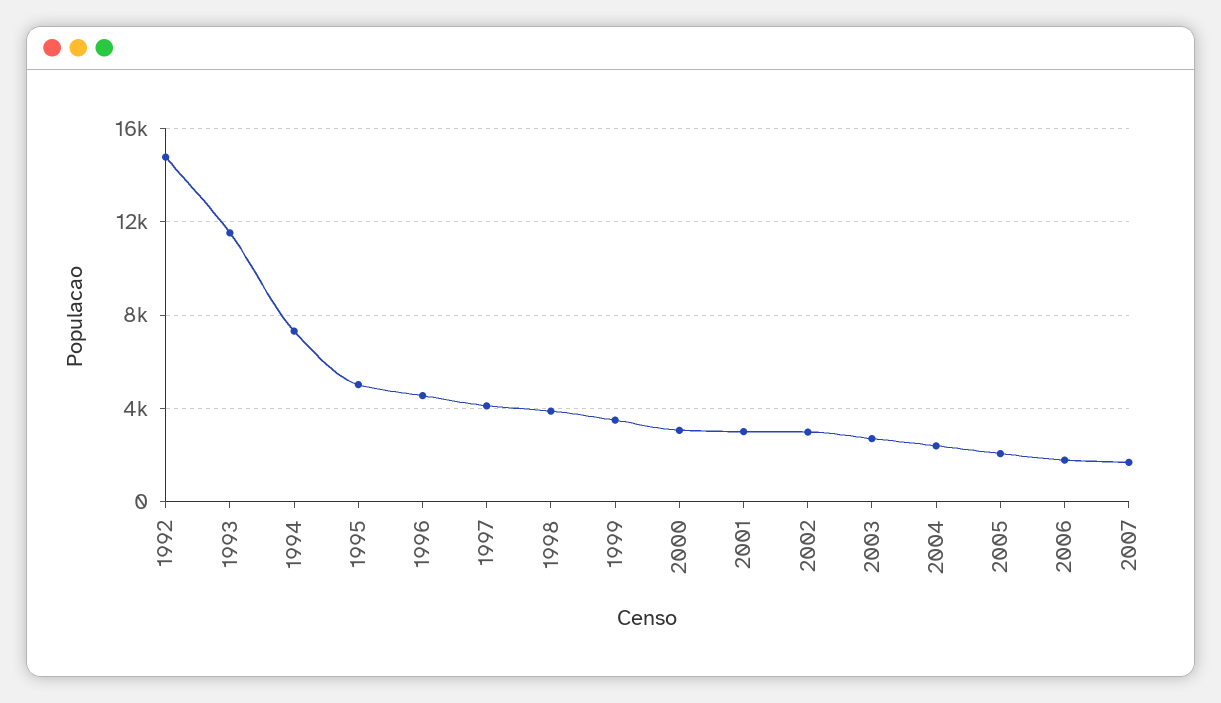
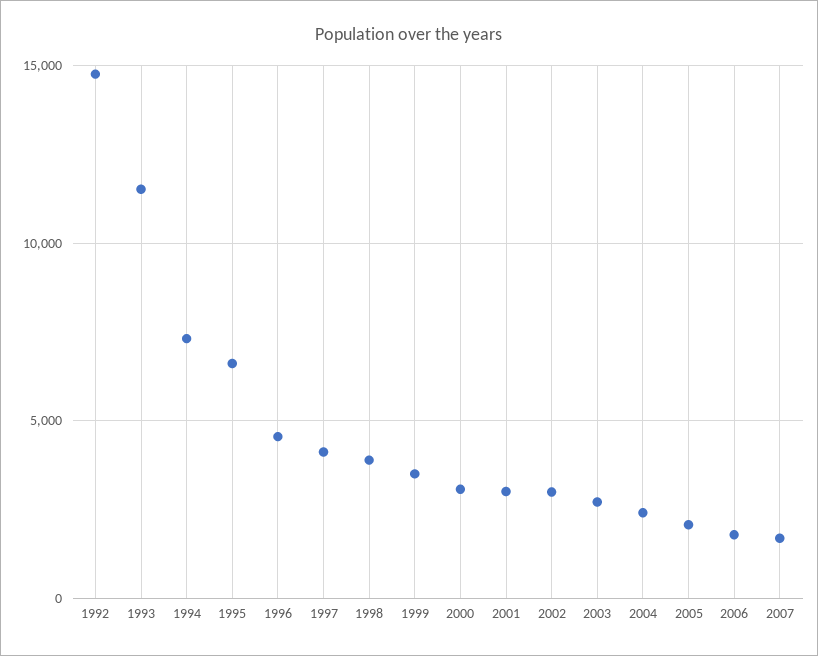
1995: 5000 -> 6500

